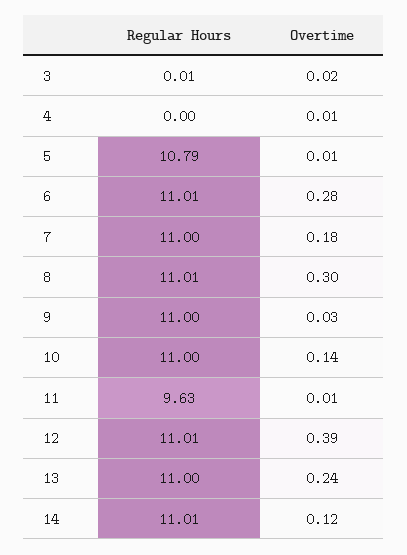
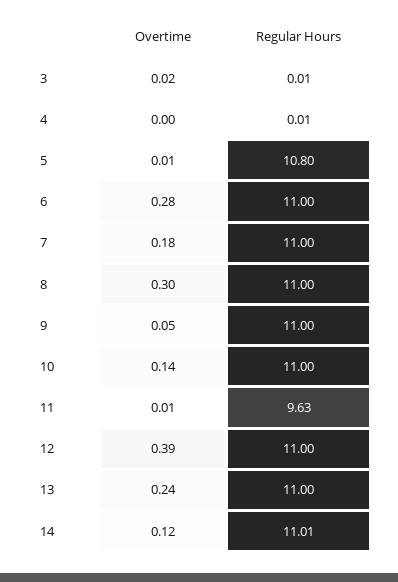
Regular Hours, 4: 0 -> 0.01
Overtime, 4: 0.01 -> 0
Regular Hours, 5: 10.79 -> 10.8
Regular Hours, 6: 11.01 -> 11
Regular Hours, 8: 11.01 -> 11
Overtime, 9: 0.03 -> 0.05
Regular Hours, 12: 11.01 -> 11

